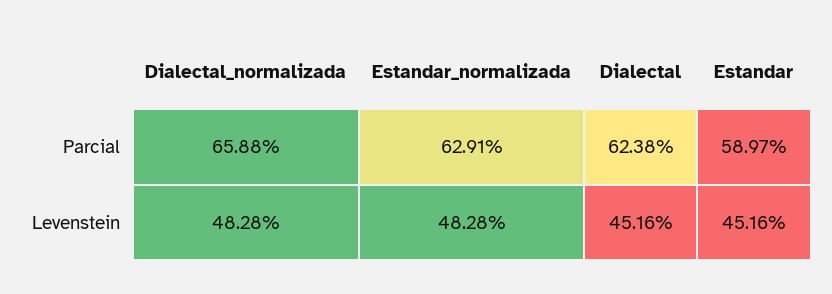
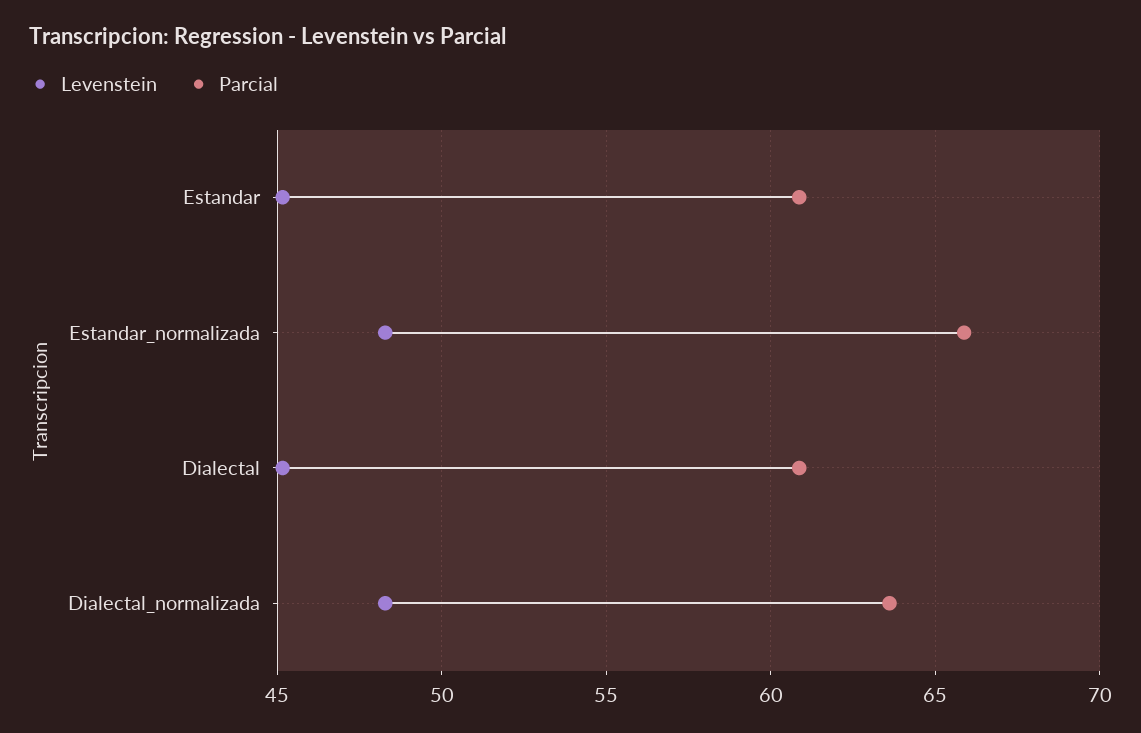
Parcial, Dialectal_normalizada: 65.88 -> 63.5
Parcial, Estandar_normalizada: 62.91 -> 66
Parcial, Dialectal: 62.38 -> 61
Parcial, Estandar: 58.97 -> 61

